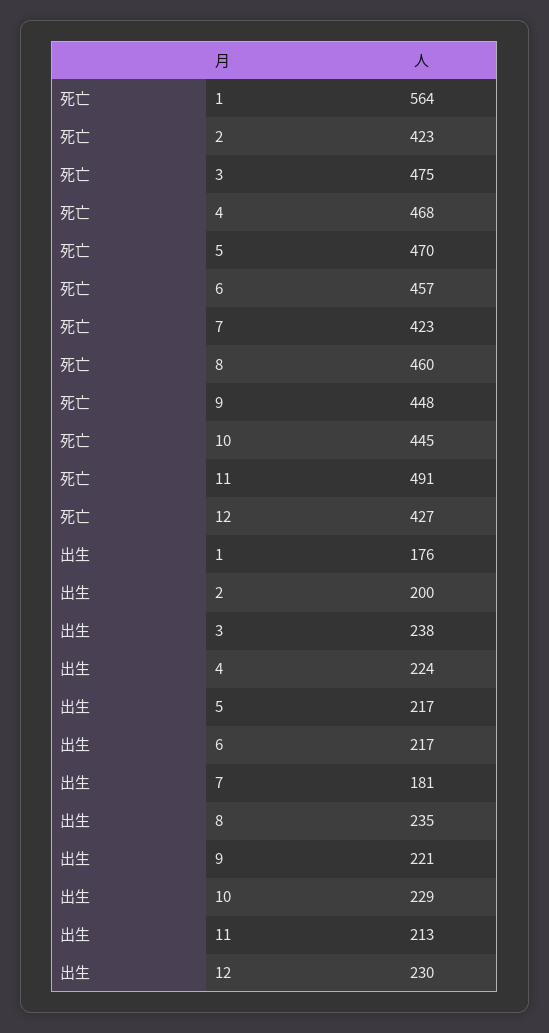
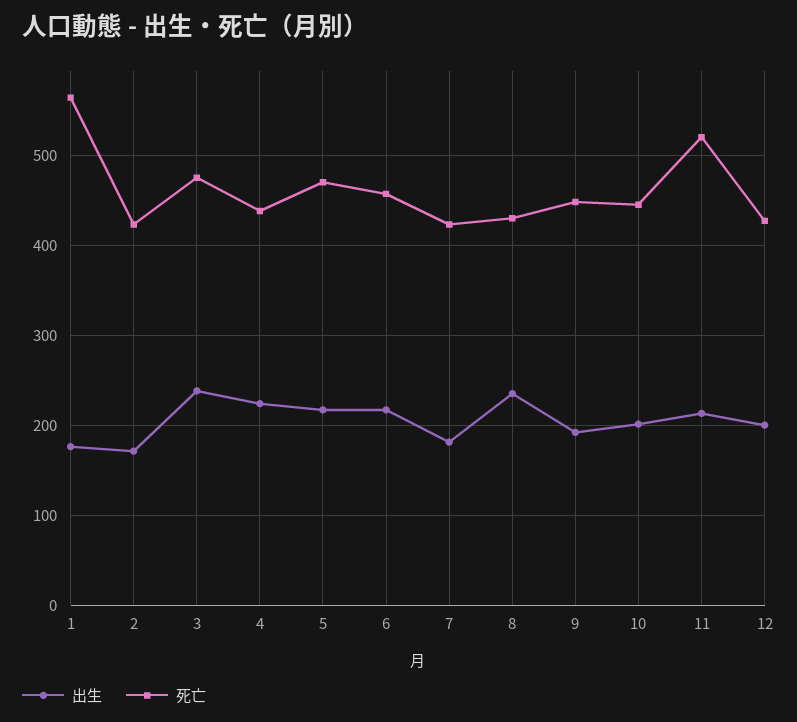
死亡, 4: 468 -> 440
死亡, 8: 460 -> 430
死亡, 11: 491 -> 520
出生, 2: 200 -> 170
出生, 9: 221 -> 190
出生, 10: 229 -> 200
出生, 12: 230 -> 200

